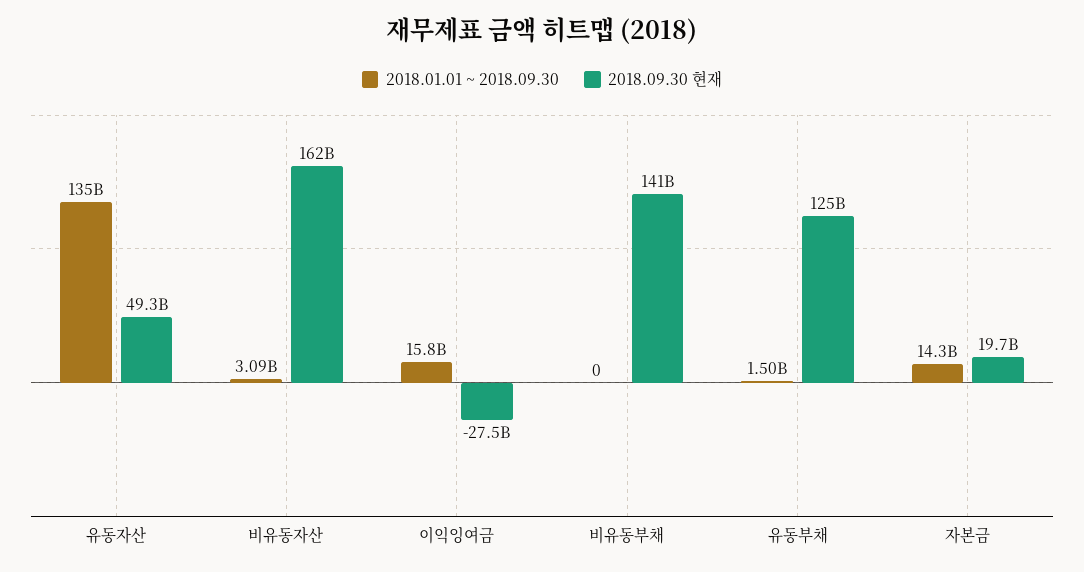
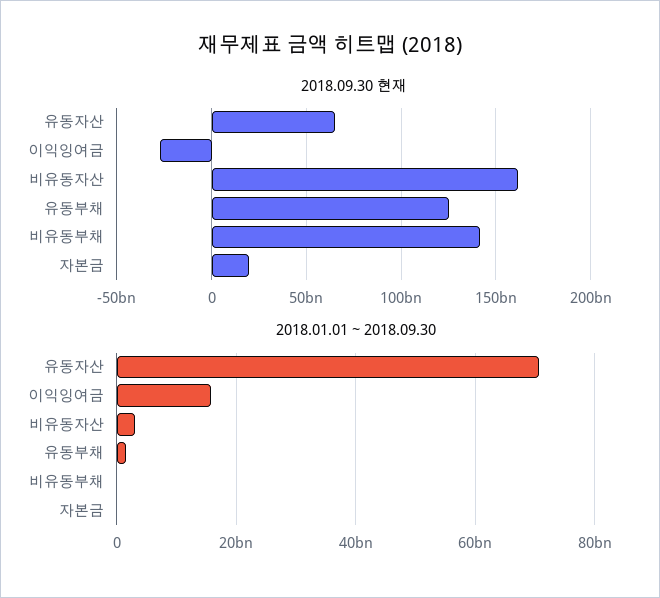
2018.01.01 ~ 2018.09.30, 유동자산: 135000000000 -> 70000000000
2018.09.30 현재, 유동자산: 49300000000 -> 65000000000
2018.01.01 ~ 2018.09.30, 자본금: 14300000000 -> 0

